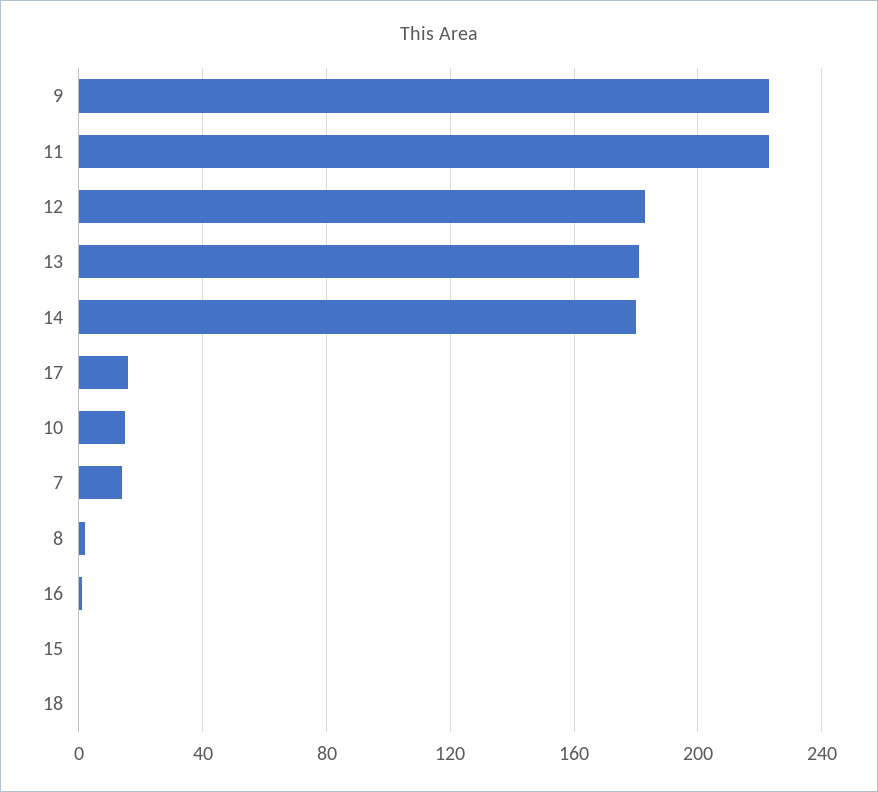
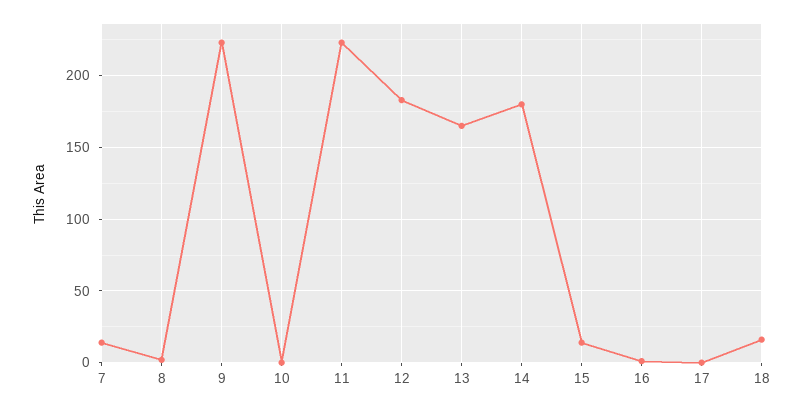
13: 180 -> 165
17: 15 -> 0
10: 15 -> 0
15: 0 -> 15
18: 0 -> 15

